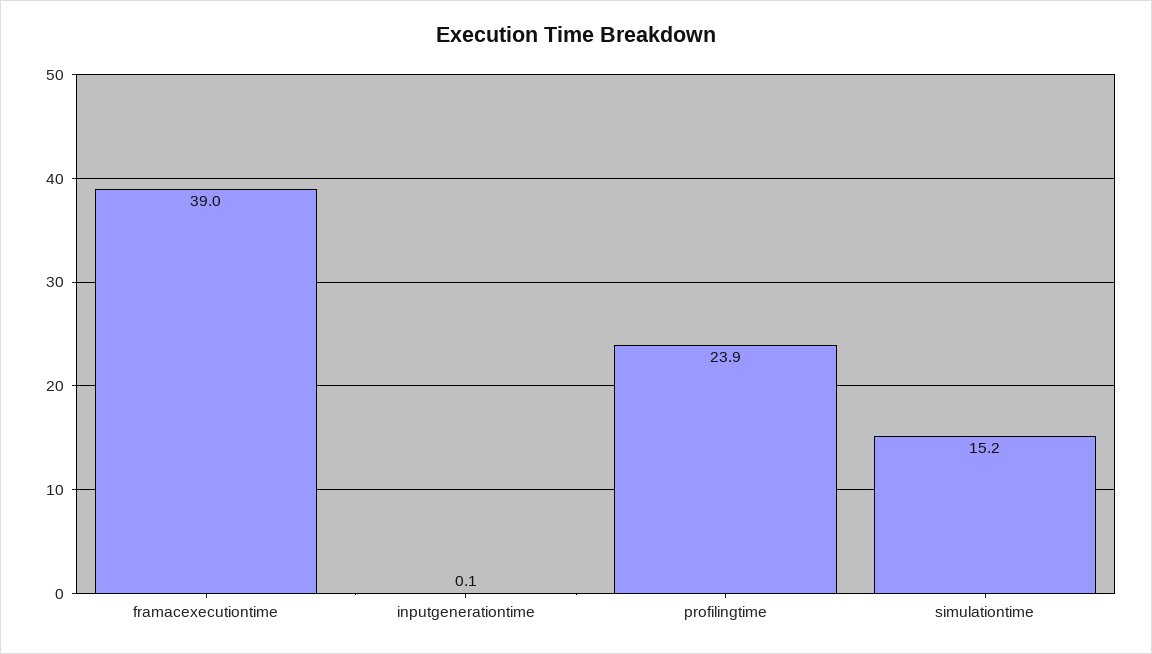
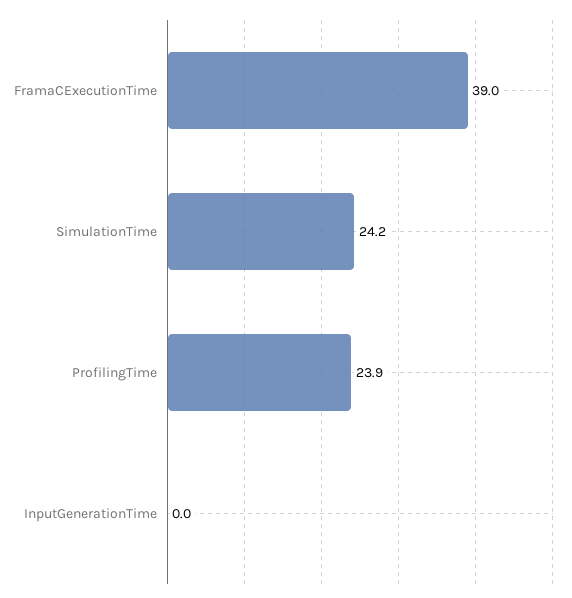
inputgenerationtime: 0.1 -> 0
simulationtime: 15.2 -> 24.2

